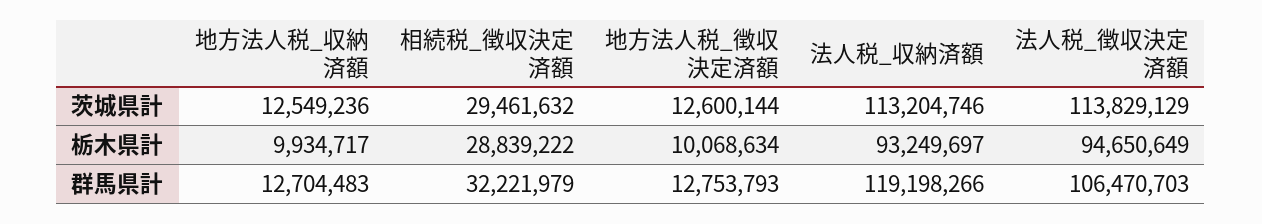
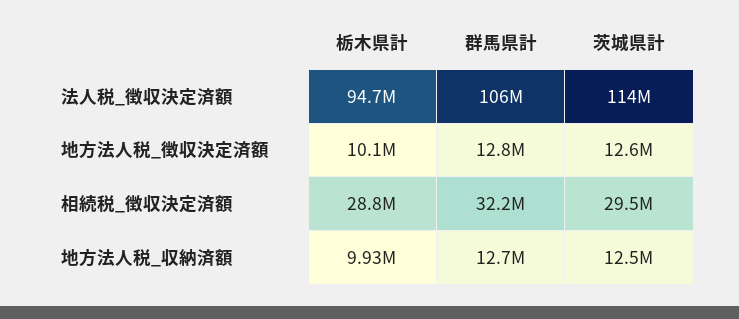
法人税_収納済額, 茨城県計: 113204746 -> none
法人税_収納済額, 栃木県計: 93249697 -> none
法人税_収納済額, 群馬県計: 119198266 -> none

